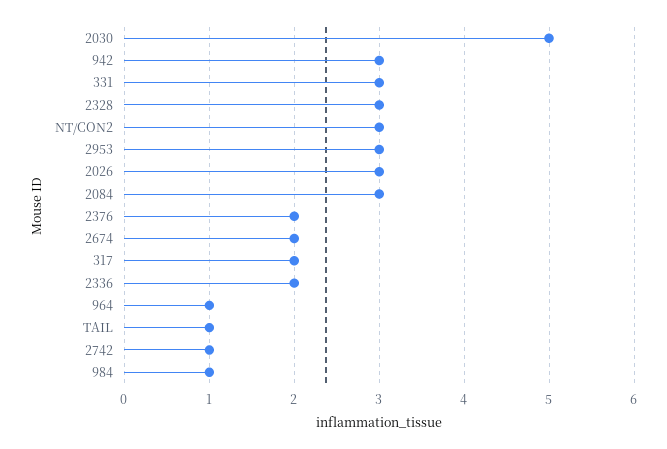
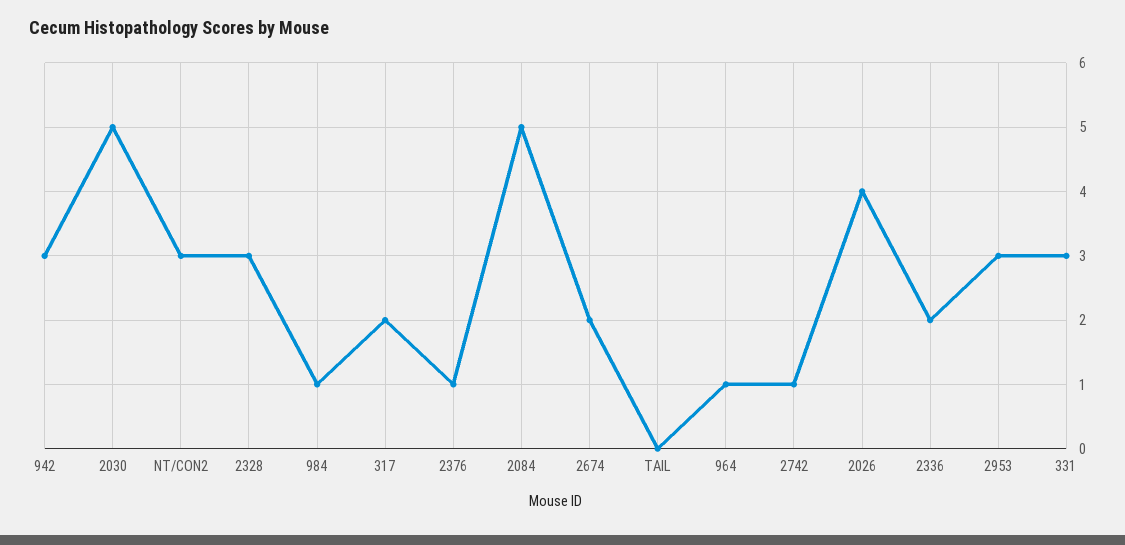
2026: 3 -> 4
2084: 3 -> 5
2376: 2 -> 1
TAIL: 1 -> 0

